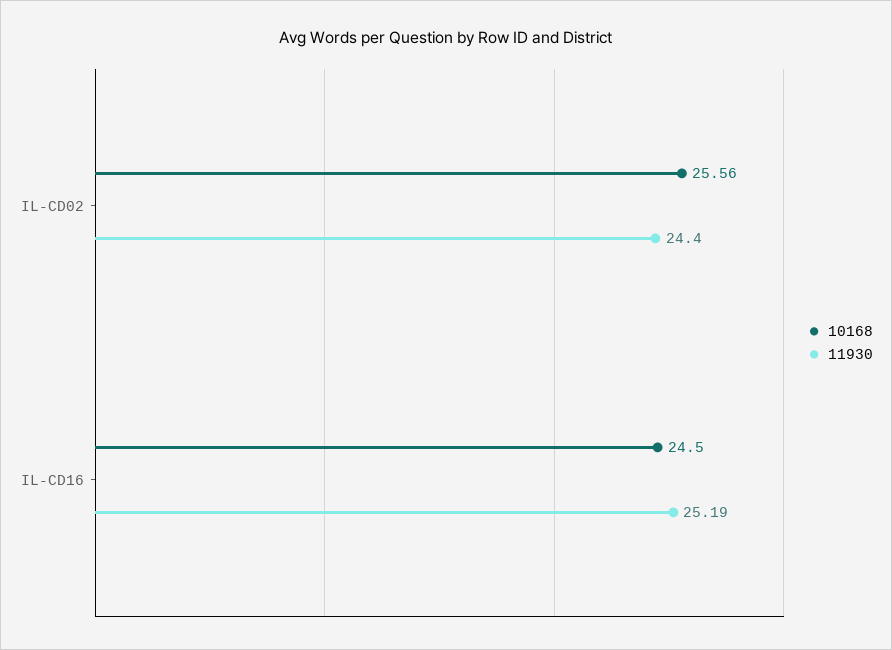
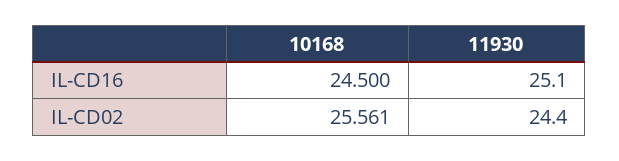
11930, IL-CD16: 25.19 -> 25.1

